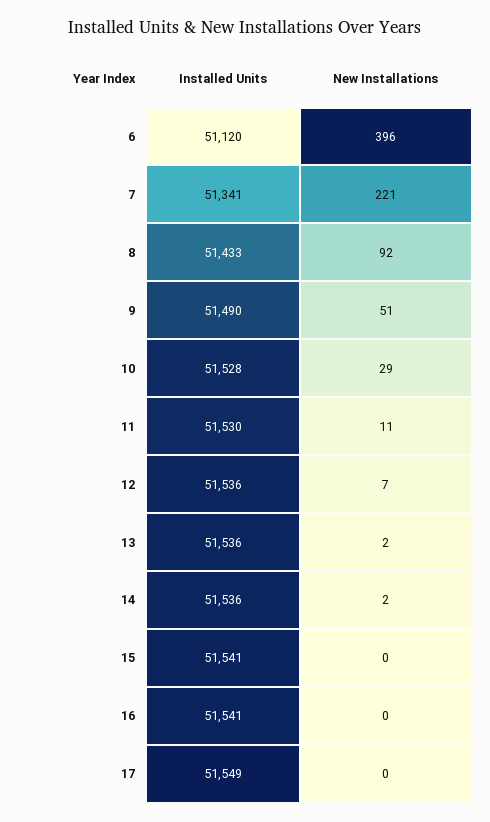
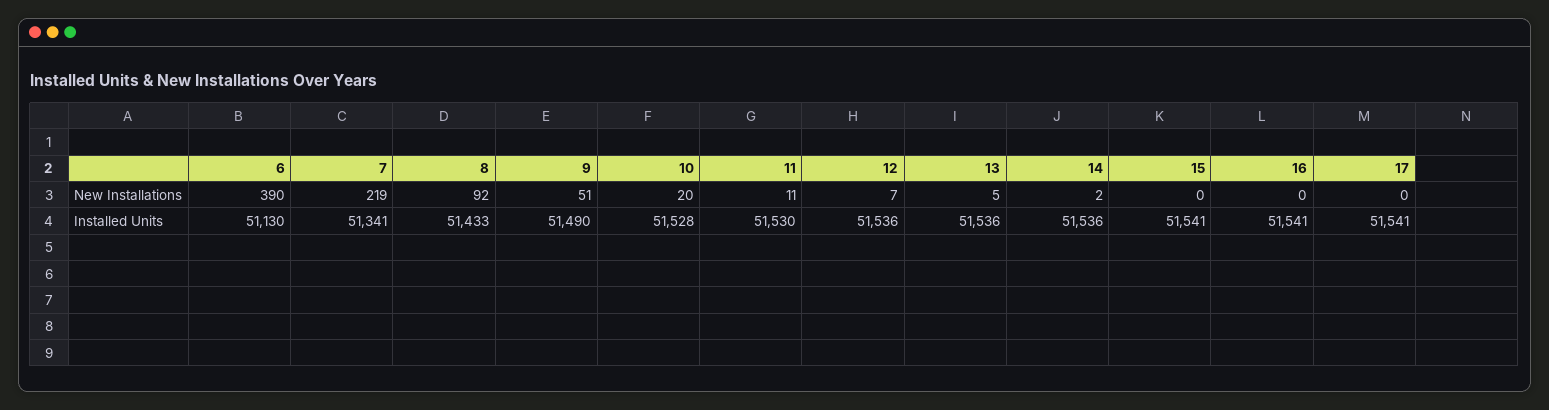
Installed Units, 6: 51120 -> 51130
New Installations, 6: 396 -> 390
New Installations, 7: 221 -> 219
New Installations, 10: 29 -> 20
New Installations, 13: 2 -> 5
Installed Units, 17: 51549 -> 51541

